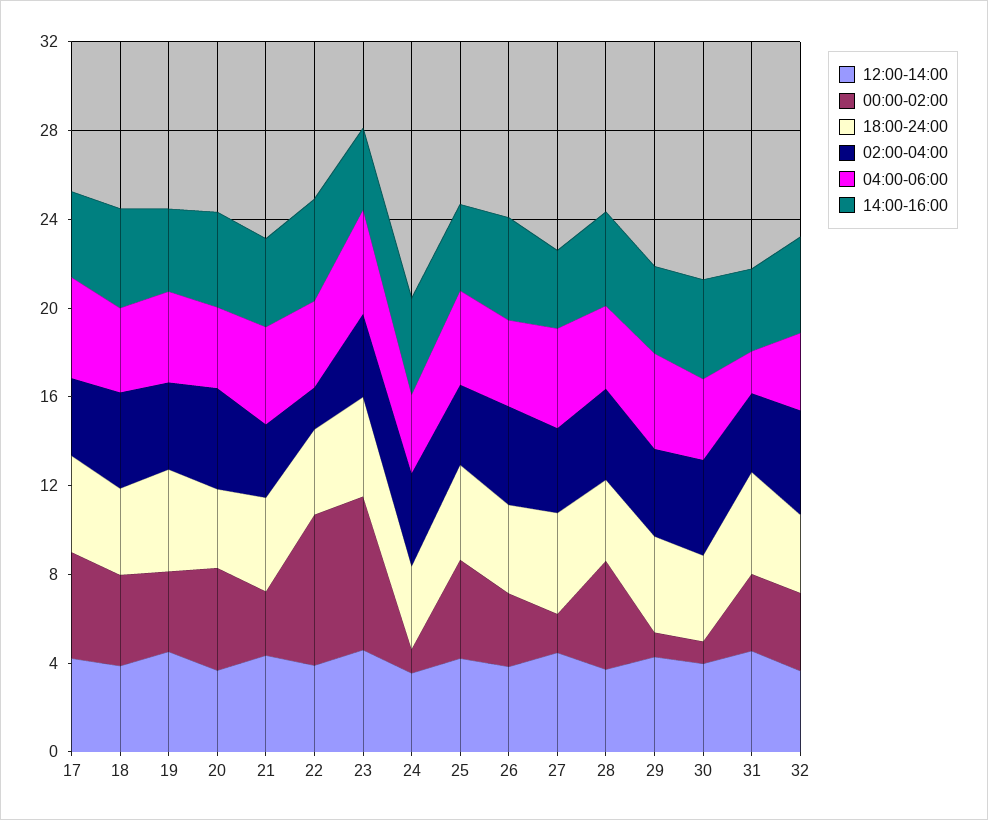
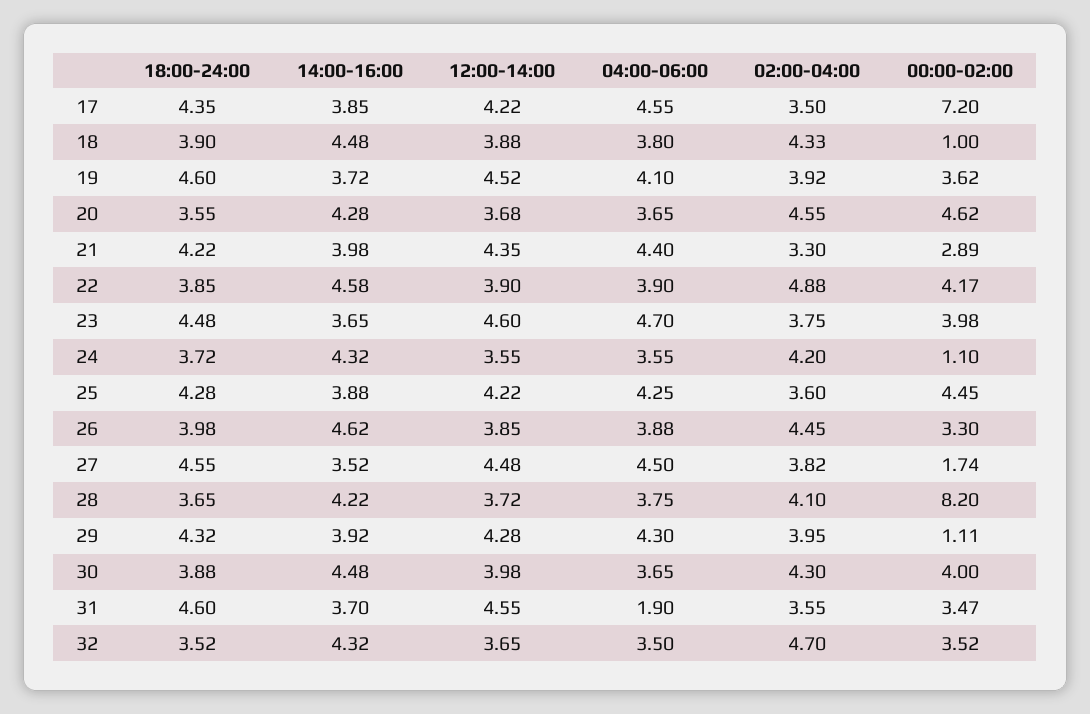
00:00-02:00, 17: 5 -> 7.2
00:00-02:00, 18: 4 -> 1
00:00-02:00, 22: 7 -> 4.17
02:00-04:00, 22: 2 -> 4.88
00:00-02:00, 23: 7 -> 3.98
00:00-02:00, 28: 5 -> 8.2
00:00-02:00, 30: 1 -> 4

